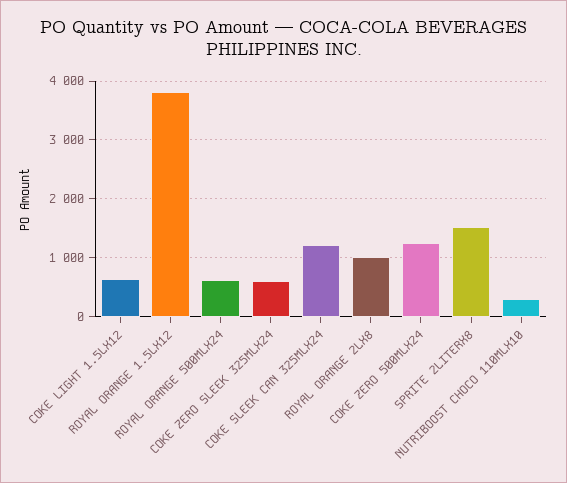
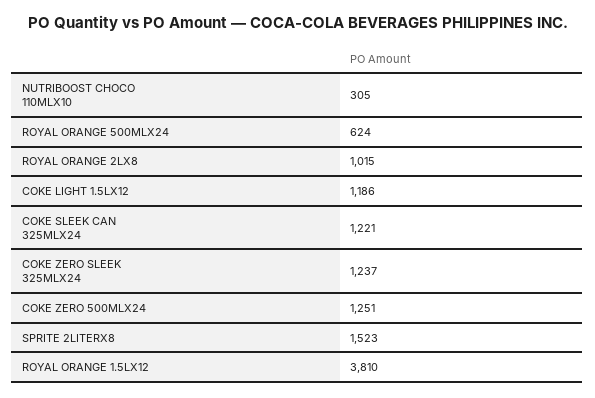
COKE LIGHT 1.5LX12: 600 -> 1186
COKE ZERO SLEEK 325MLX24: 600 -> 1237

